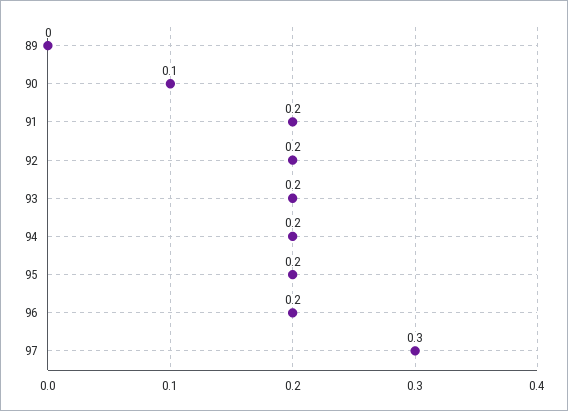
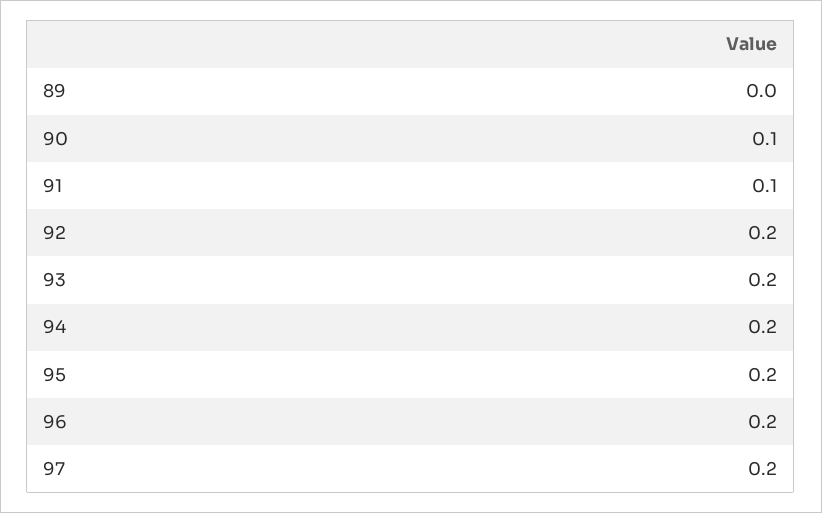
91: 0.2 -> 0.1
97: 0.3 -> 0.2

